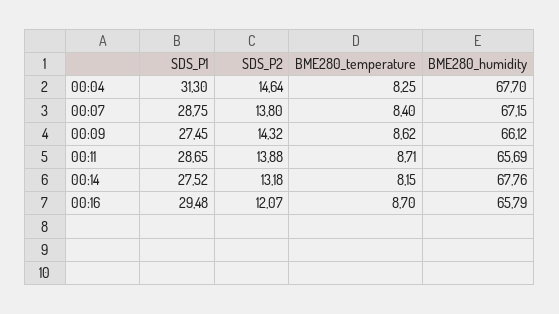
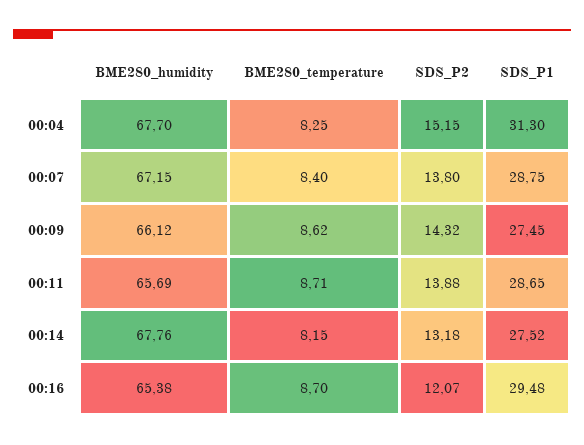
SDS_P2, 00:04: 14.64 -> 15.15
BME280_humidity, 00:16: 65.79 -> 65.38

